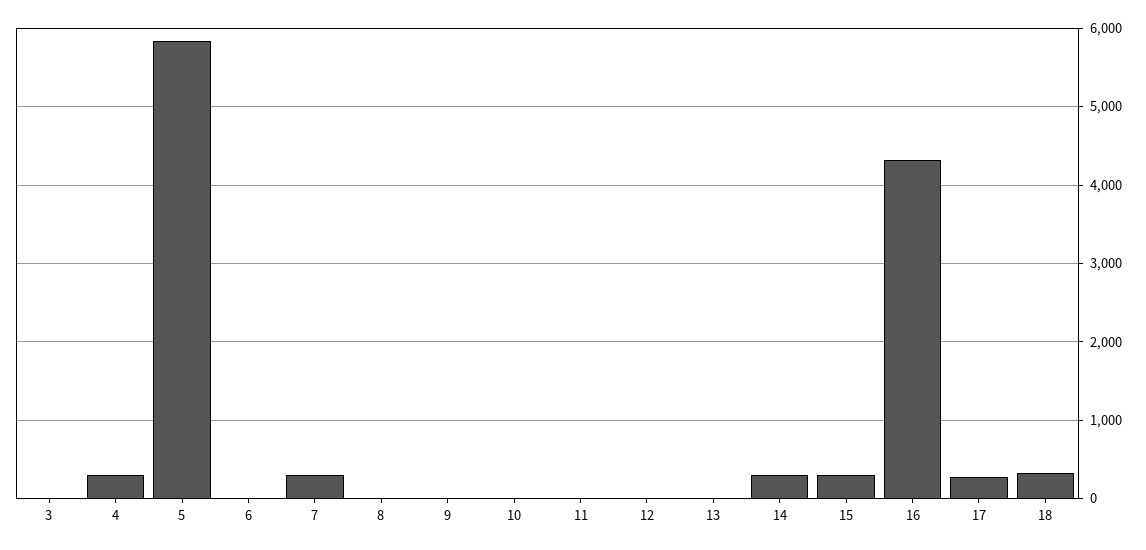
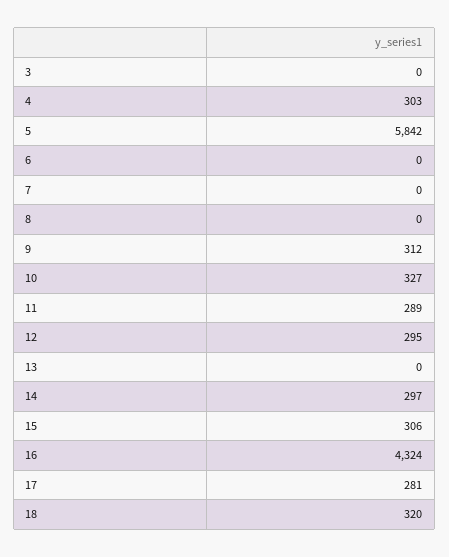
7: 300 -> 0
9: 0 -> 312
10: 0 -> 327
11: 0 -> 289
12: 0 -> 295

